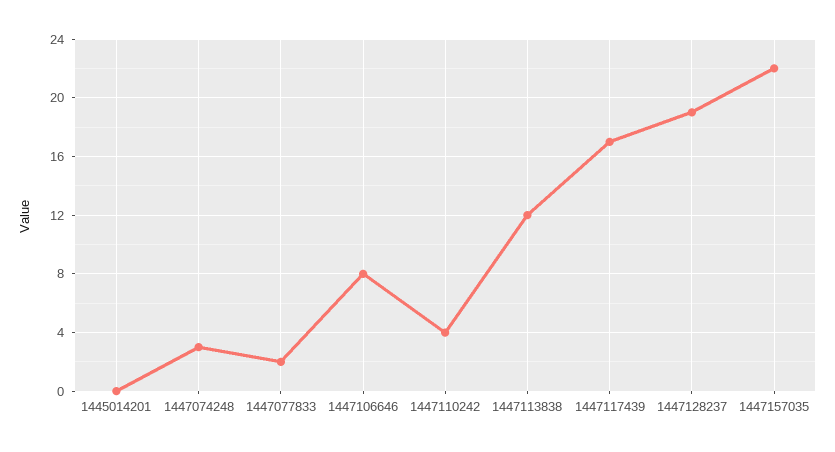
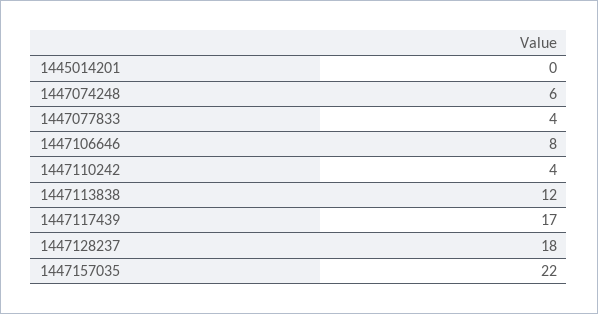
1447074248: 3 -> 6
1447077833: 2 -> 4
1447128237: 19 -> 18

